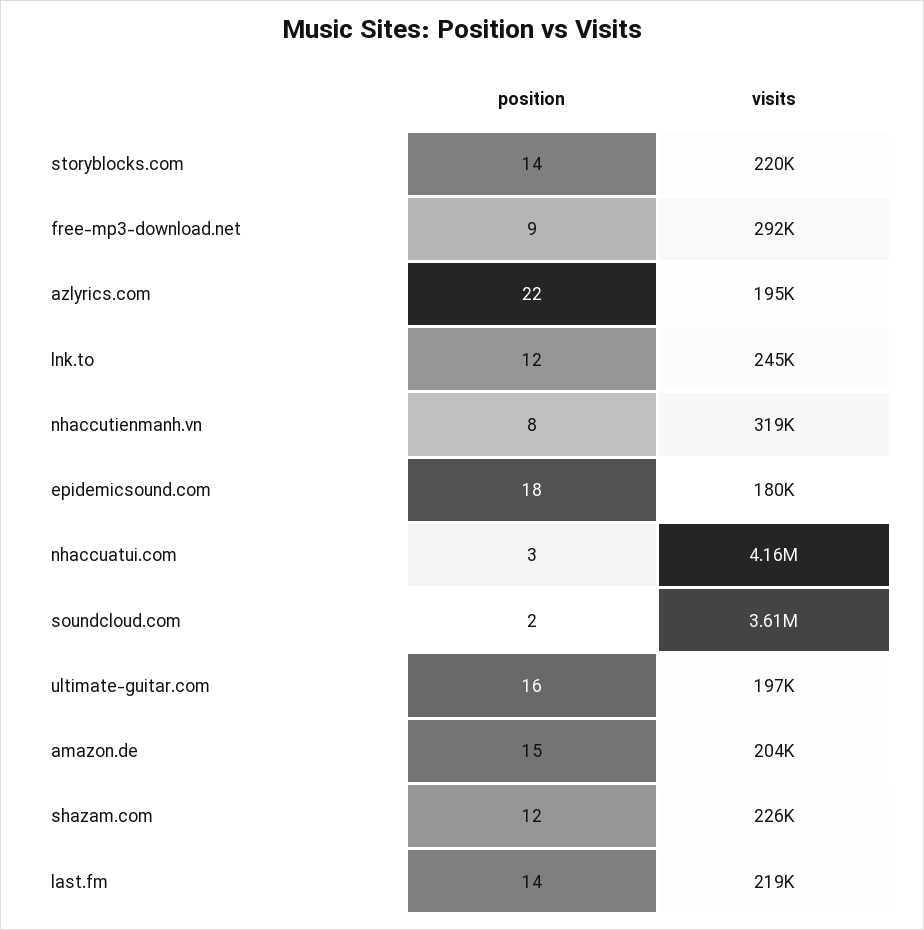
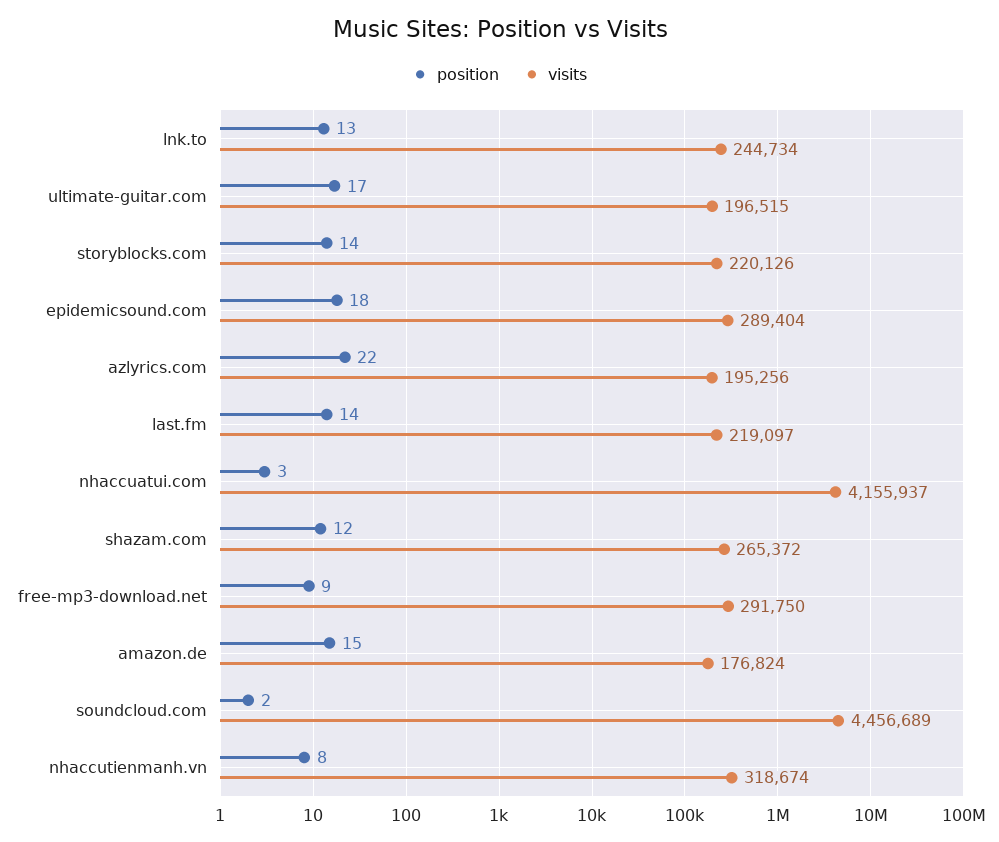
position, lnk.to: 12 -> 13
visits, epidemicsound.com: 180000 -> 289404
visits, soundcloud.com: 3610000 -> 4456689
position, ultimate-guitar.com: 16 -> 17
visits, amazon.de: 204000 -> 176824
visits, shazam.com: 226000 -> 265372

